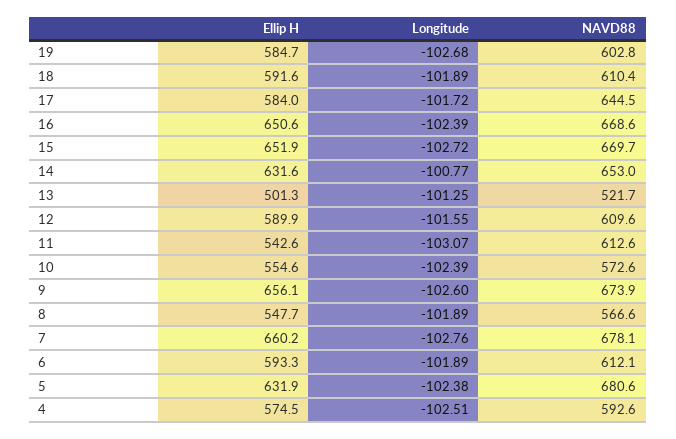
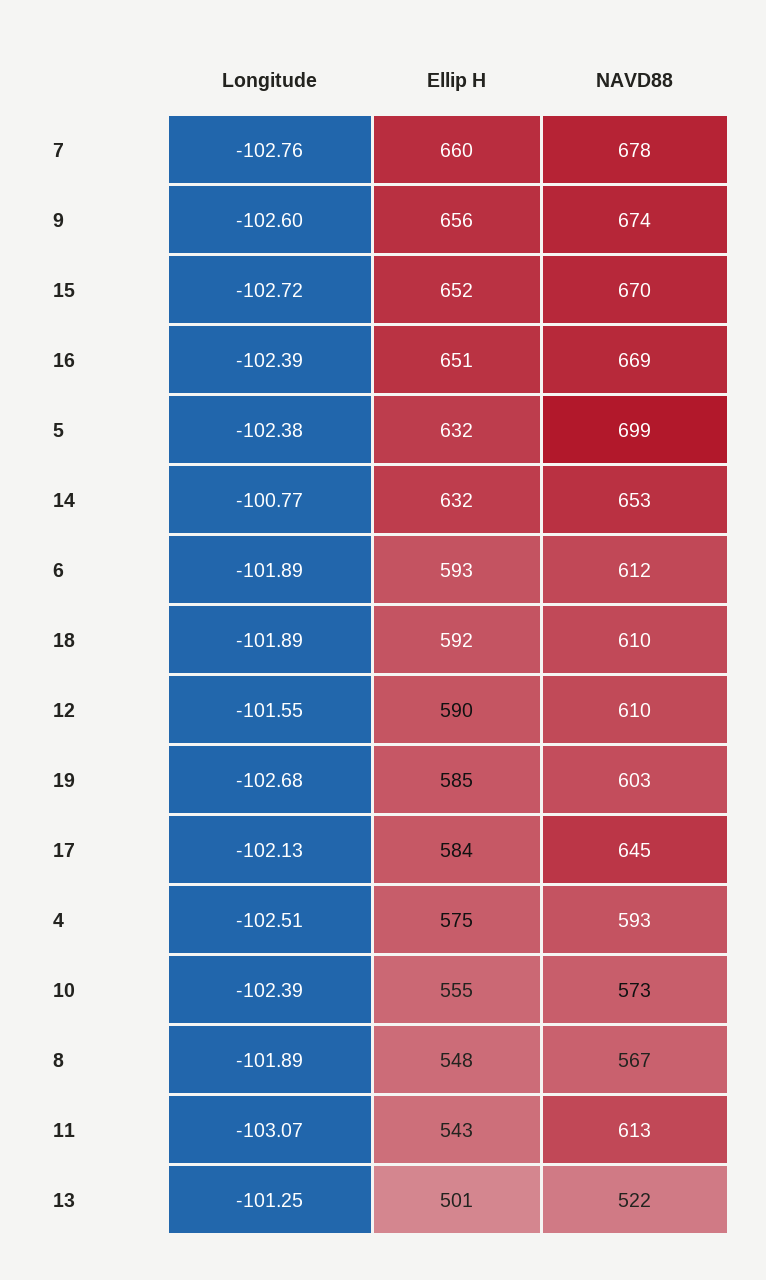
Longitude, 17: -101.72 -> -102.13
NAVD88, 5: 680.6 -> 699

